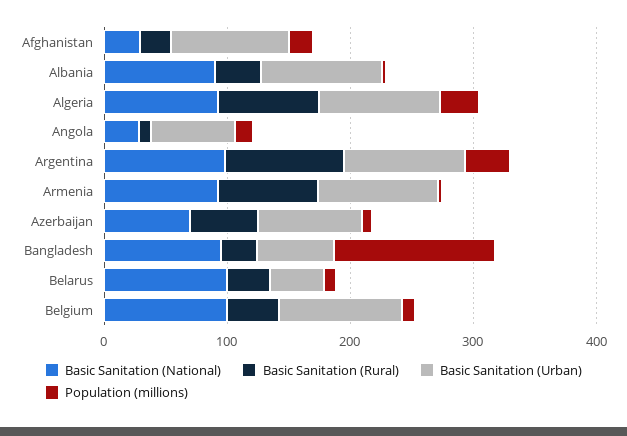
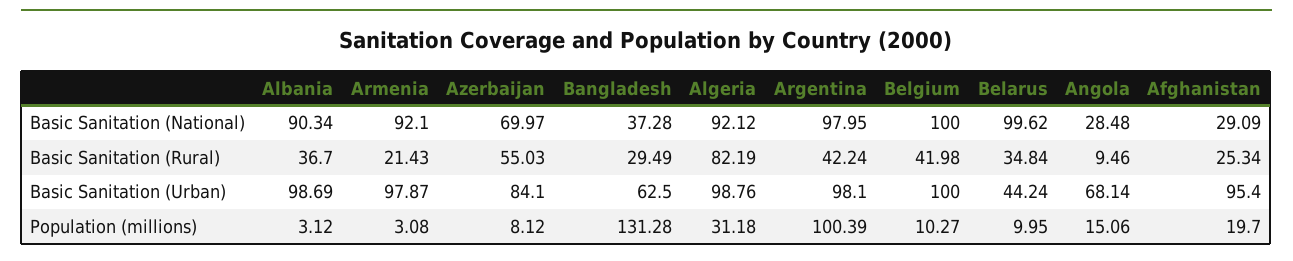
Basic Sanitation (Rural), Argentina: 100 -> 42.24
Population (millions), Argentina: 40 -> 100.39
Basic Sanitation (Rural), Armenia: 80 -> 21.43
Basic Sanitation (National), Bangladesh: 100 -> 37.28

